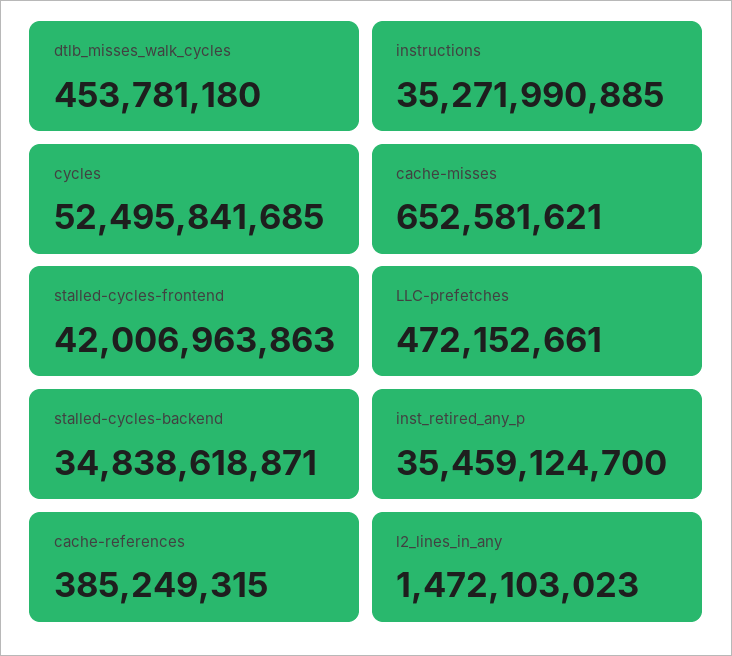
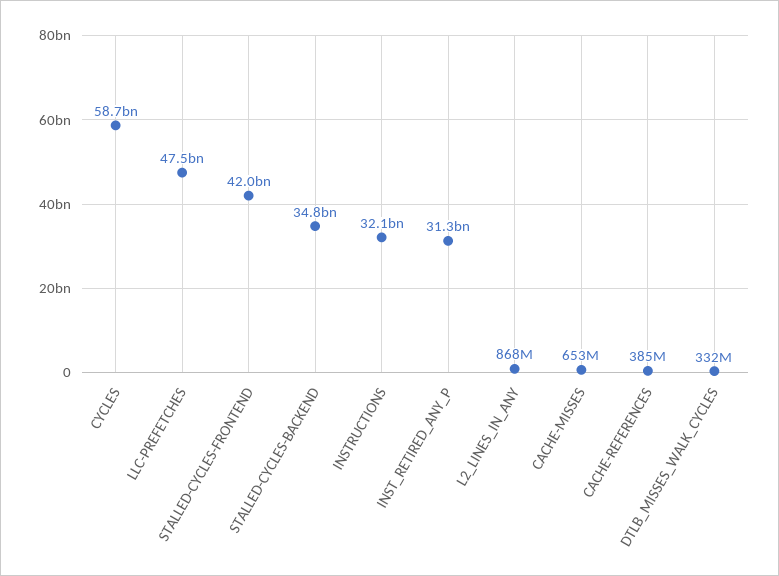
dtlb_misses_walk_cycles: 453781180 -> 332000000
instructions: 35271990885 -> 32100000000
cycles: 52495841685 -> 58700000000
LLC-prefetches: 472152661 -> 47500000000
inst_retired_any_p: 35459124700 -> 31300000000
l2_lines_in_any: 1472103023 -> 868000000

